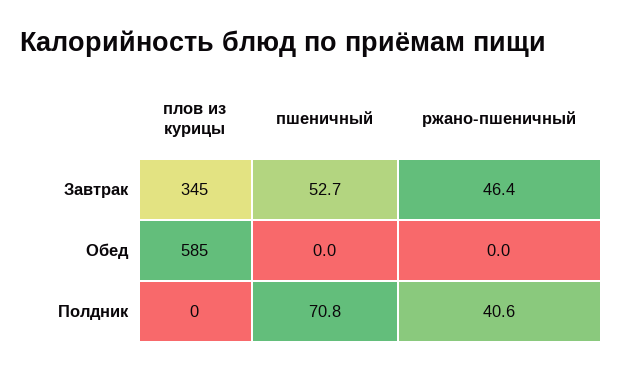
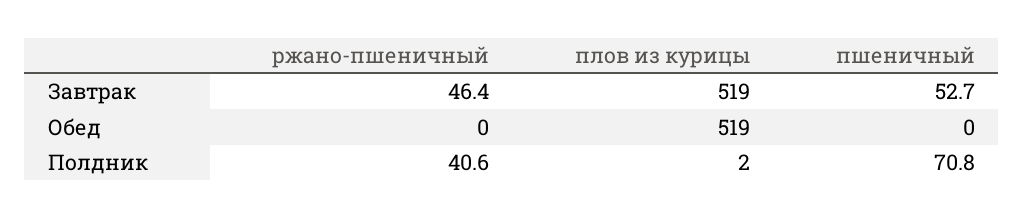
плов из курицы, Завтрак: 345 -> 519
плов из курицы, Обед: 585 -> 519
плов из курицы, Полдник: 0 -> 2

